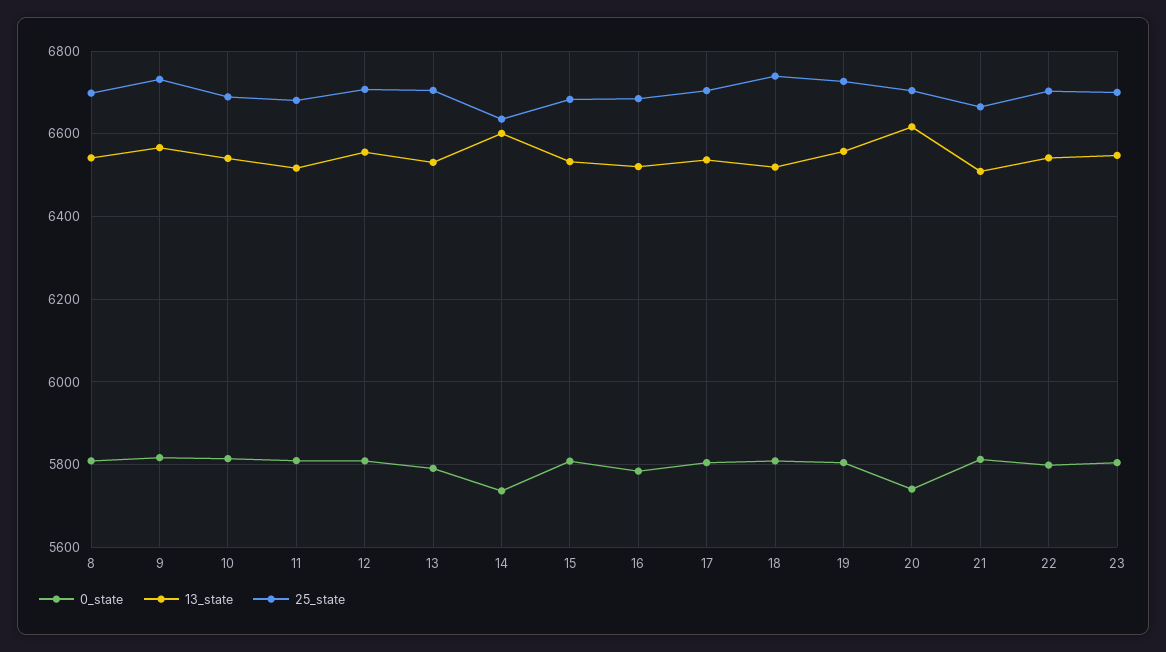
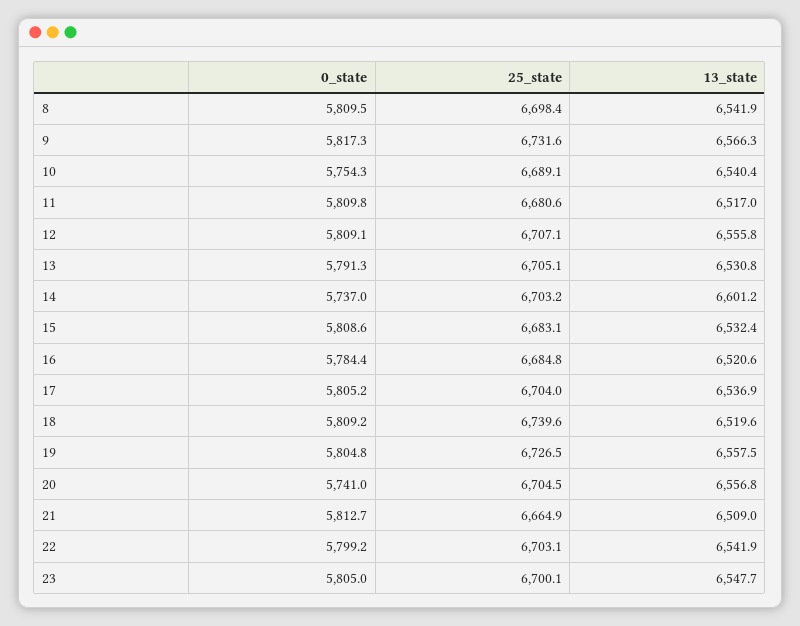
0_state, 10: 5820 -> 5754.3
25_state, 14: 6640 -> 6703.2
13_state, 20: 6620 -> 6556.8

